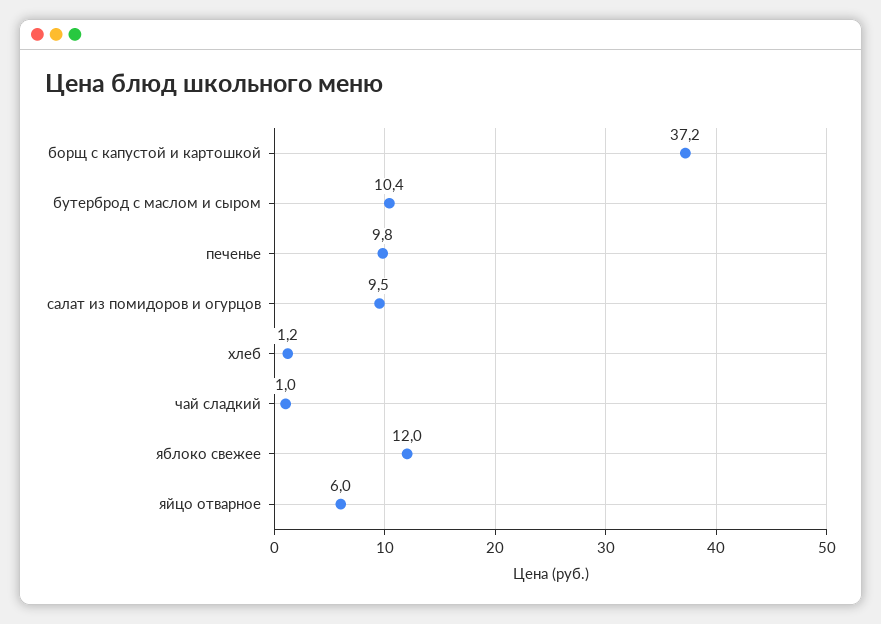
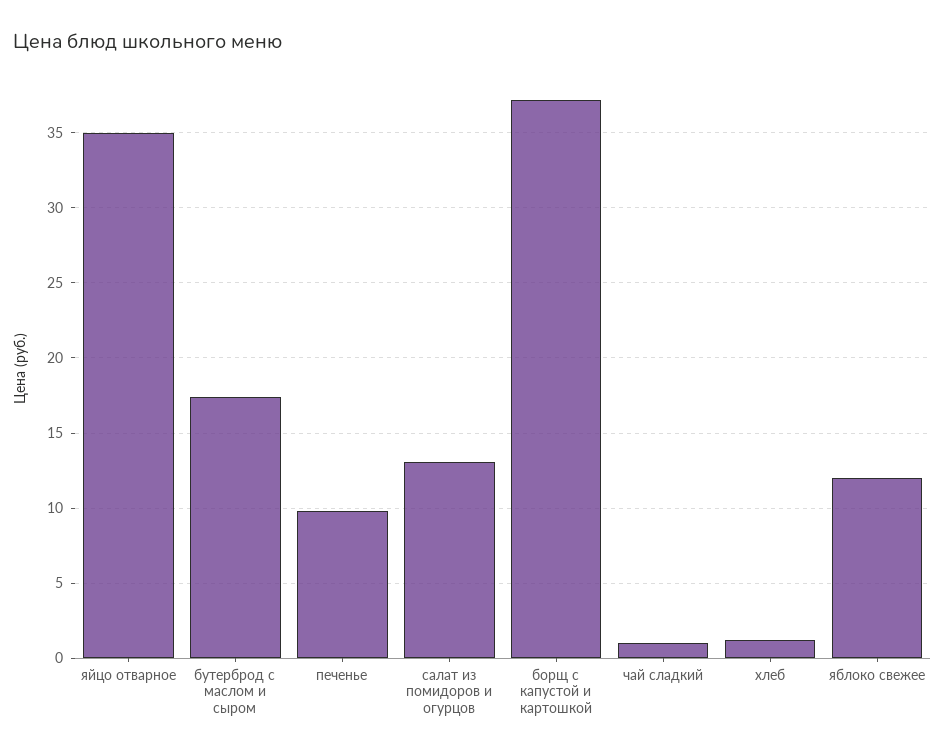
бутерброд с маслом и сыром: 10.4 -> 17.5
салат из помидоров и огурцов: 9.5 -> 13
яйцо отварное: 6 -> 35

